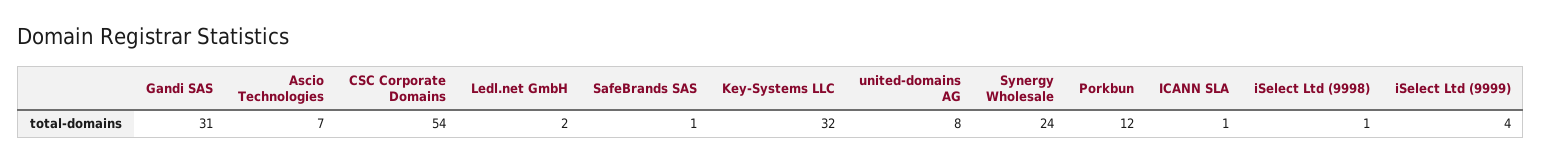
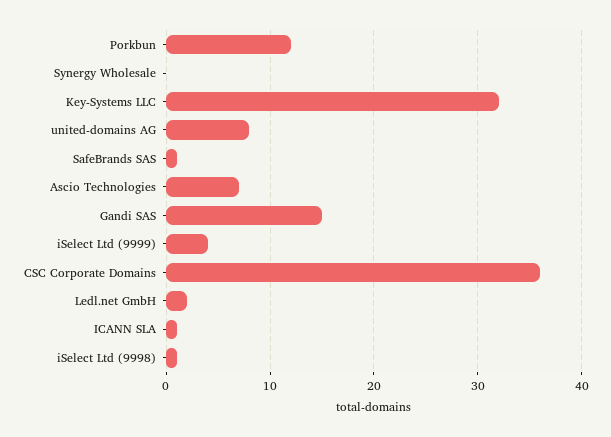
Gandi SAS: 31 -> 15
CSC Corporate Domains: 54 -> 36
Synergy Wholesale: 24 -> 0

